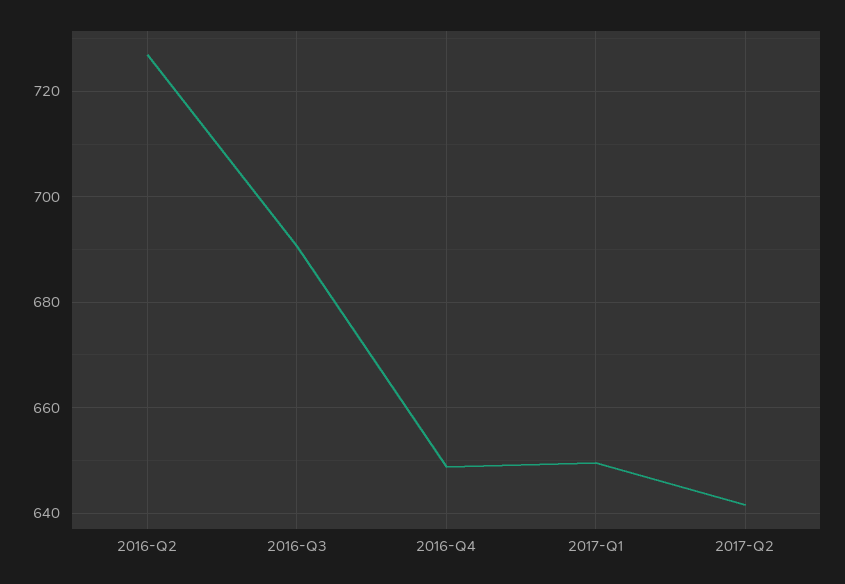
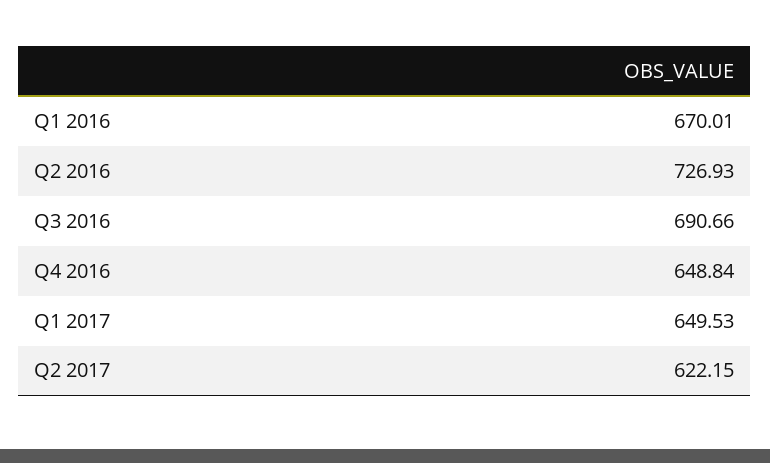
2017-Q2: 642 -> 622.15
Q1 2016: none -> 670.01

